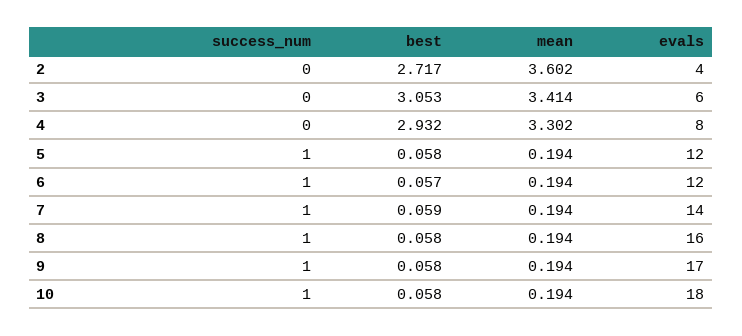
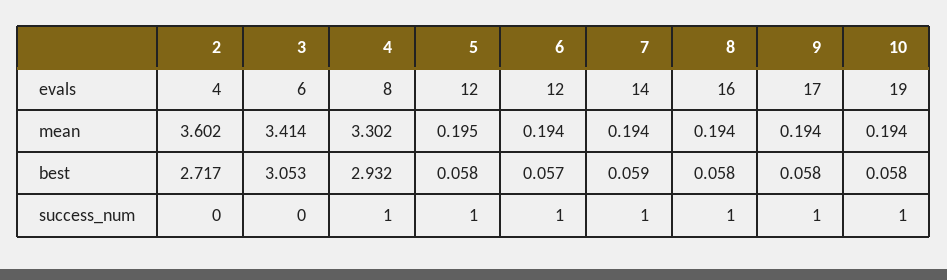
success_num, 4: 0 -> 1
mean, 5: 0.194 -> 0.195
evals, 10: 18 -> 19

